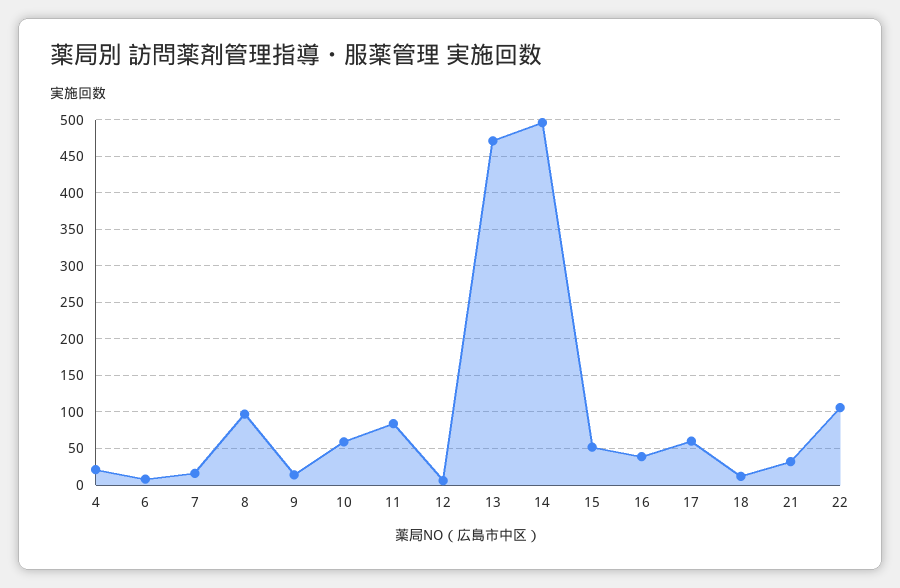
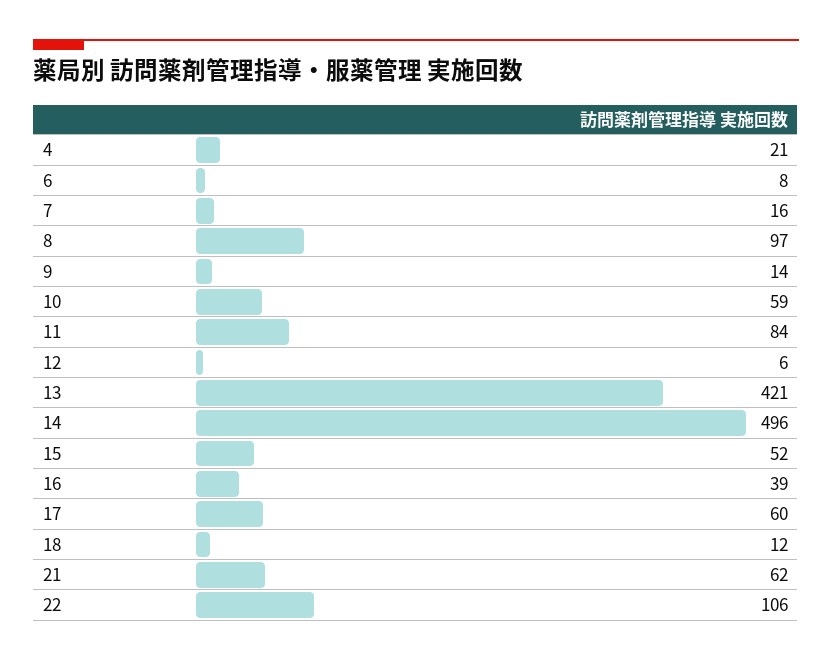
13: 470 -> 421
21: 30 -> 62

